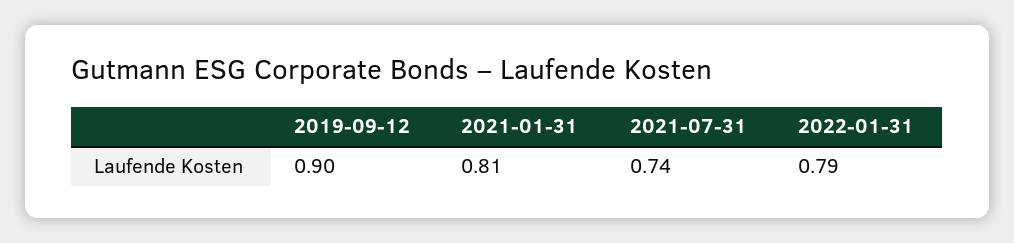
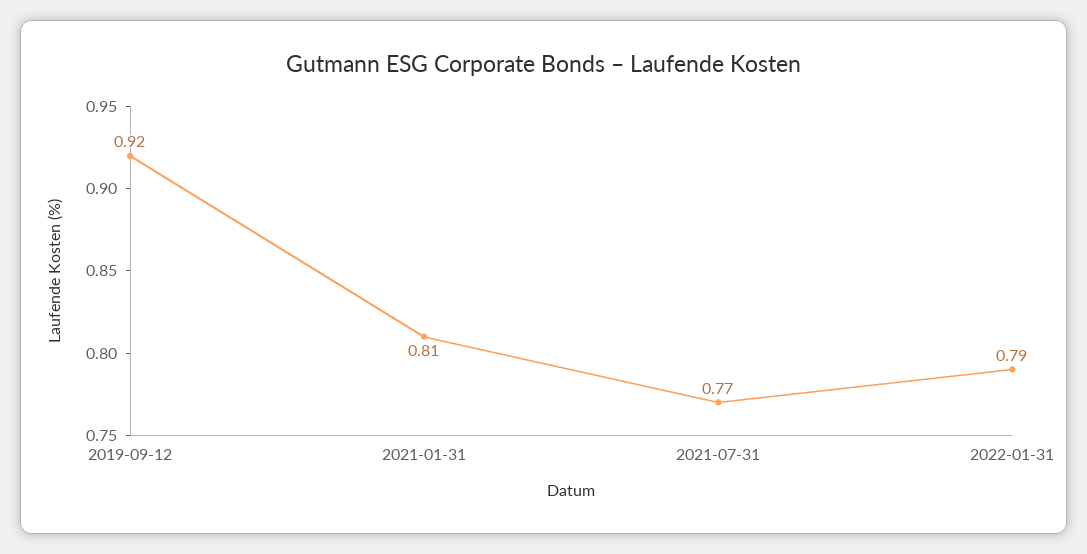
2019-09-12: 0.9 -> 0.92
2021-07-31: 0.74 -> 0.77

